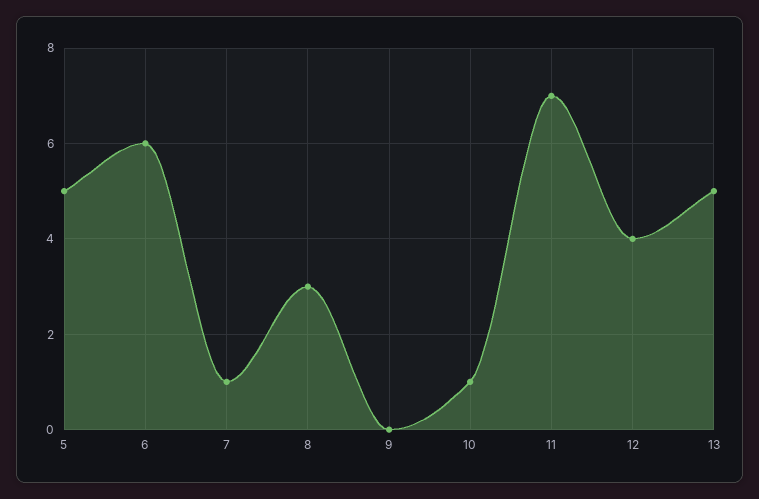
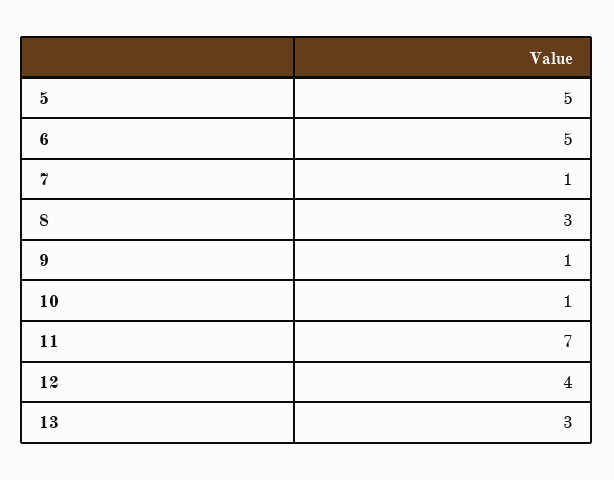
6: 6 -> 5
9: 0 -> 1
13: 5 -> 3

